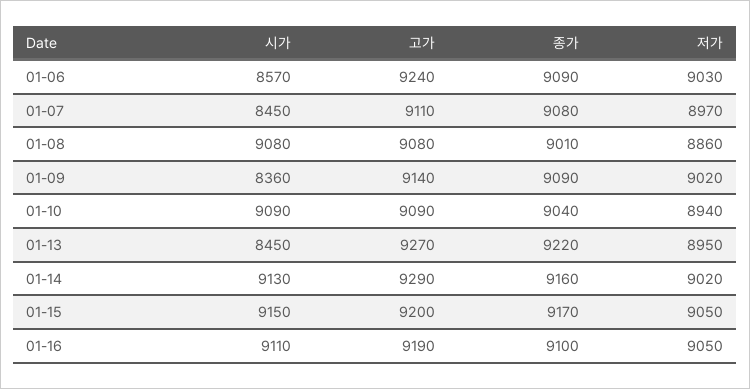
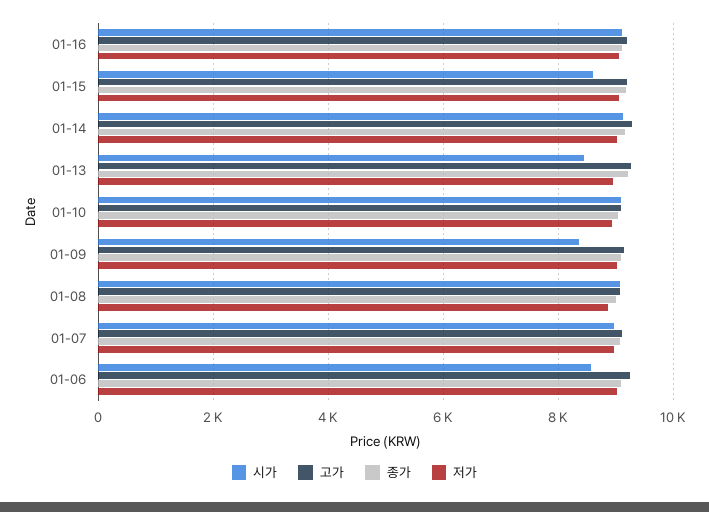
시가, 01-07: 8450 -> 9000
시가, 01-15: 9150 -> 8600

